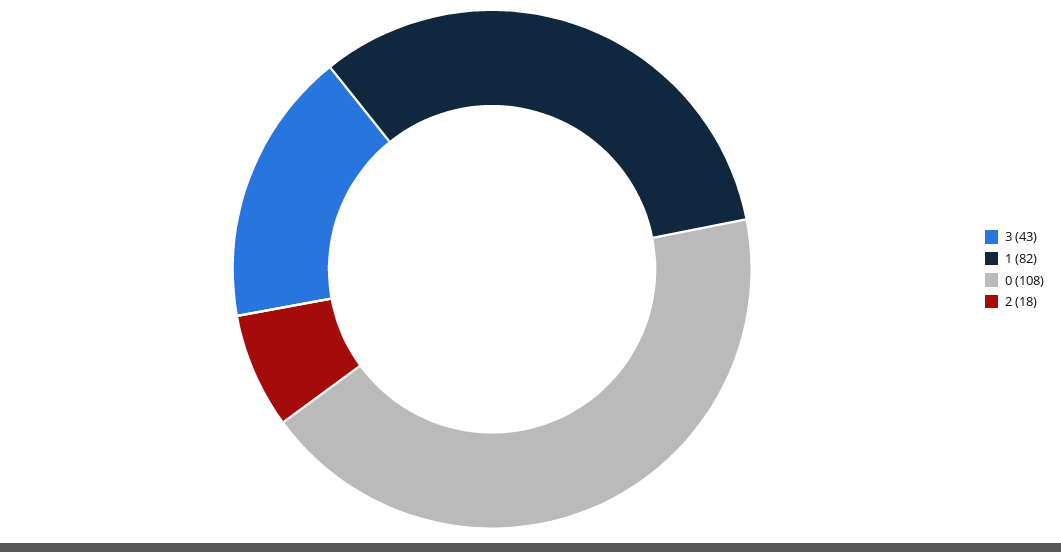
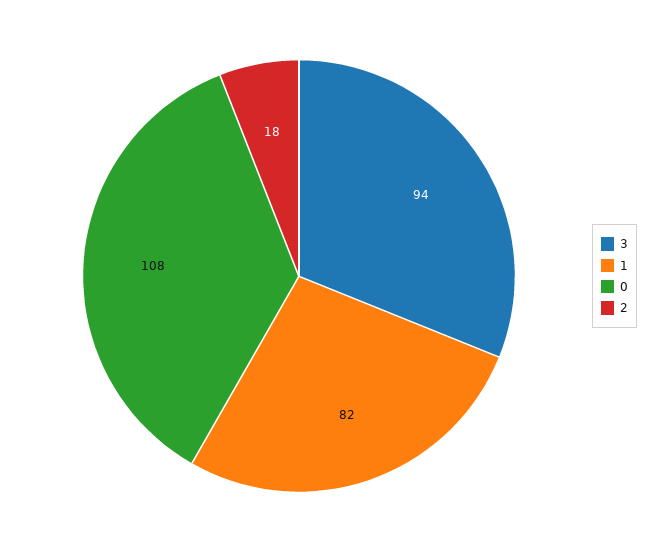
3: 43 -> 94

